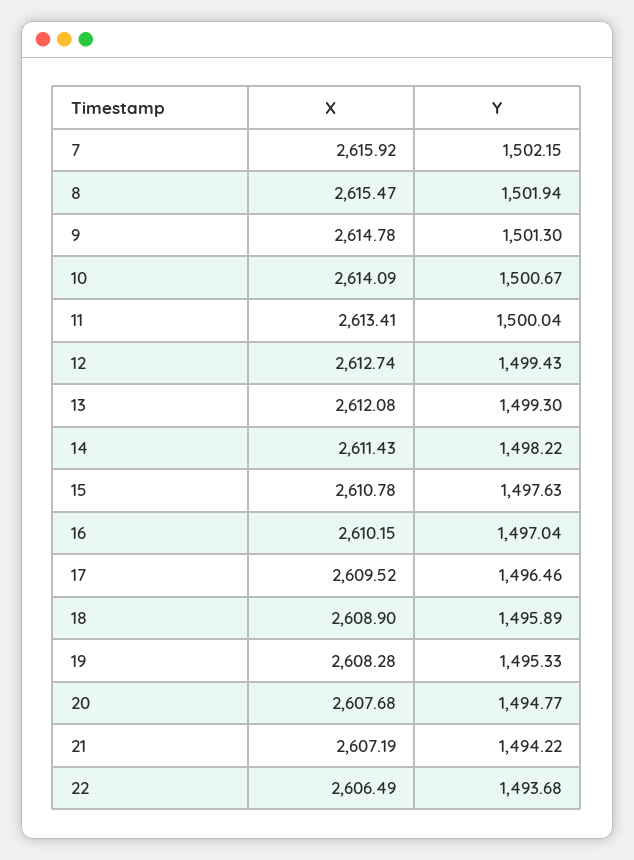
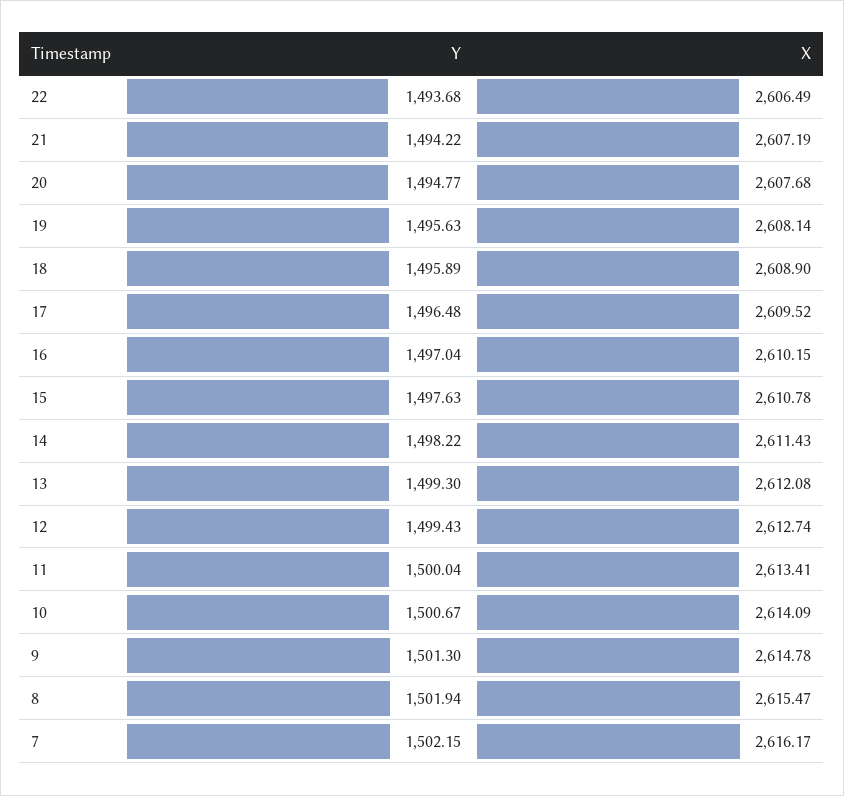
X, 7: 2615.92 -> 2616.17
Y, 17: 1496.46 -> 1496.48
X, 19: 2608.28 -> 2608.14
Y, 19: 1495.33 -> 1495.63

